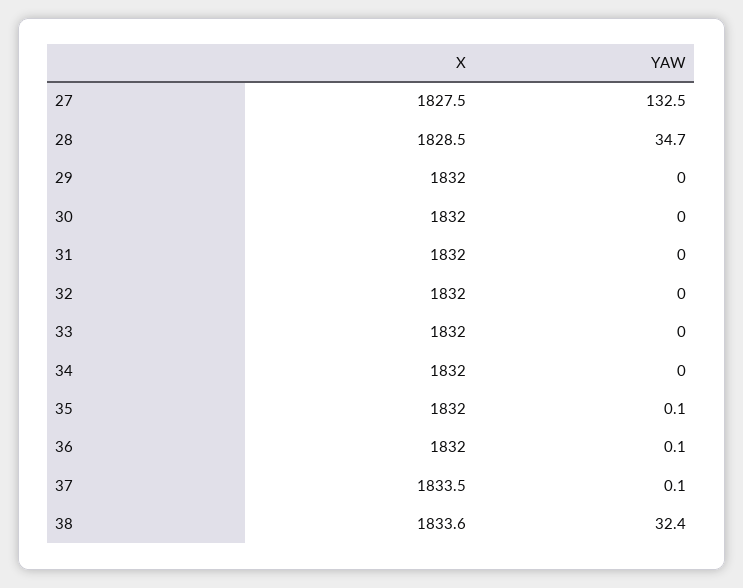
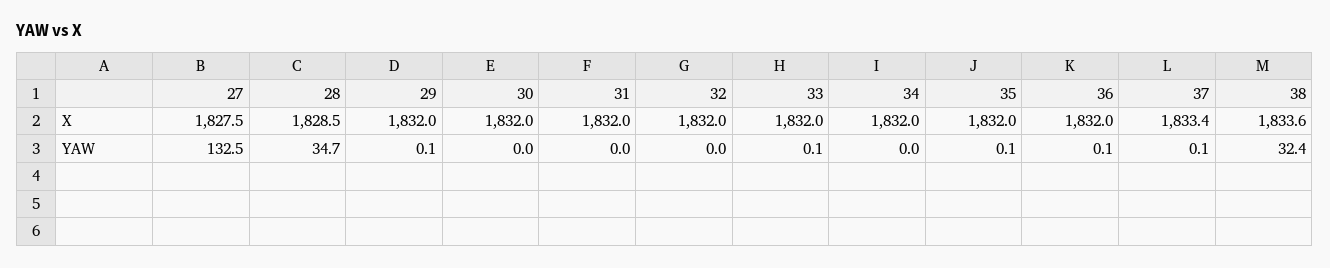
YAW, 29: 0 -> 0.1
YAW, 33: 0 -> 0.1
X, 37: 1833.5 -> 1833.4

